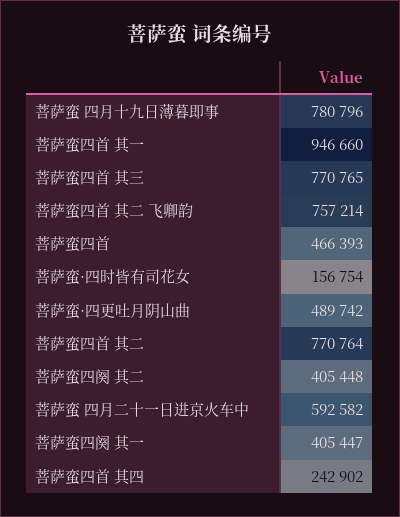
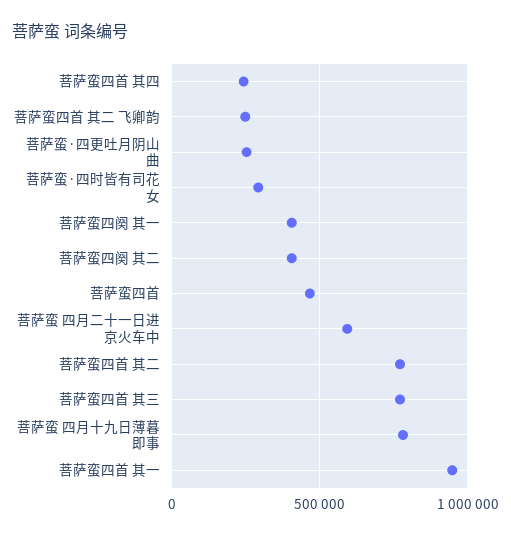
菩萨蛮四首 其二 飞卿韵: 757214 -> 250000
菩萨蛮·四时皆有司花女: 156754 -> 300000
菩萨蛮·四更吐月阴山曲: 489742 -> 250000

